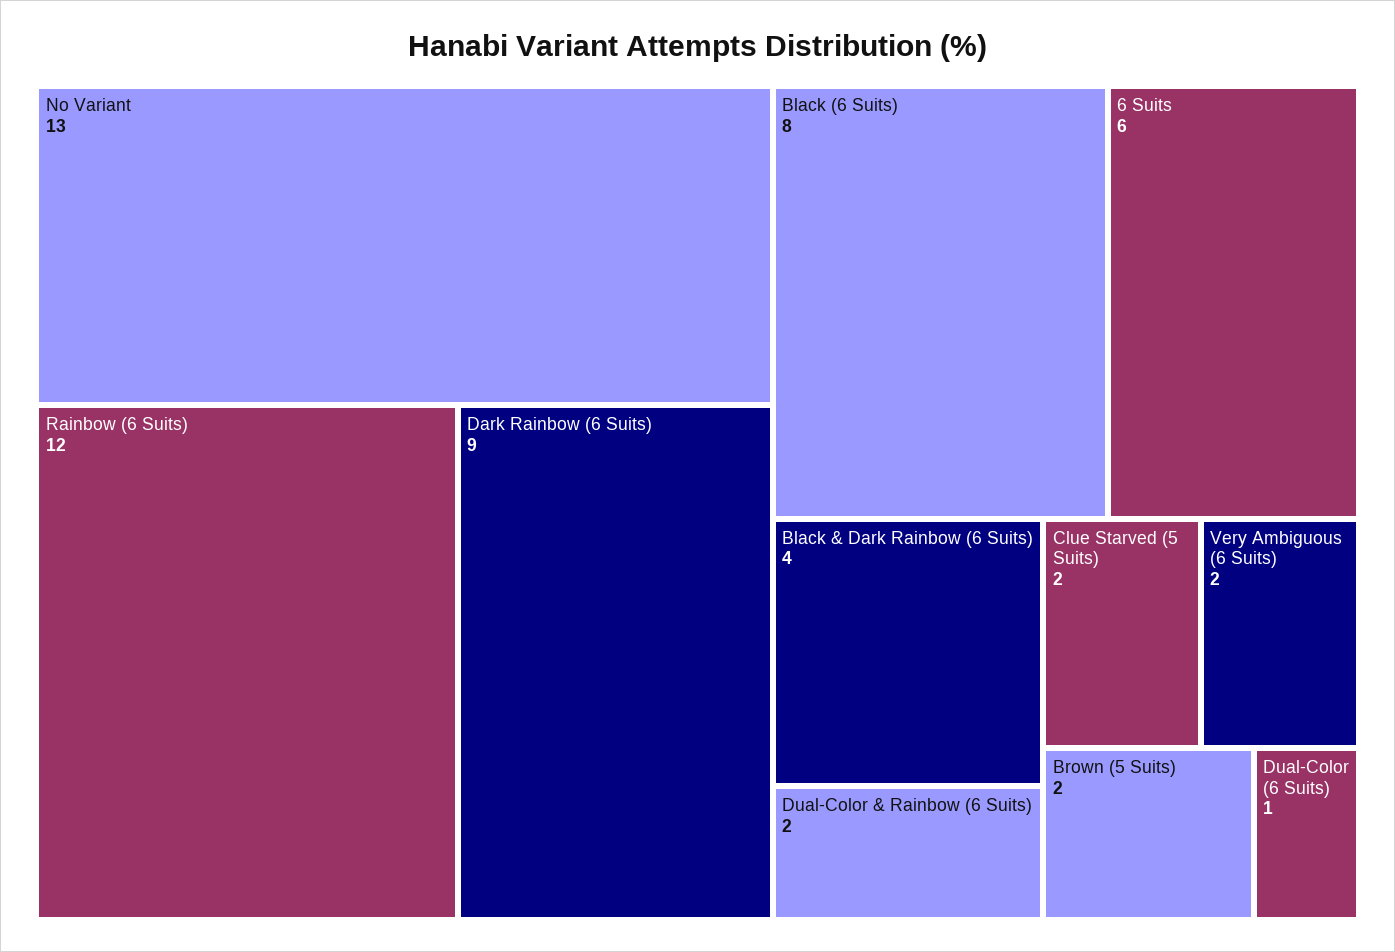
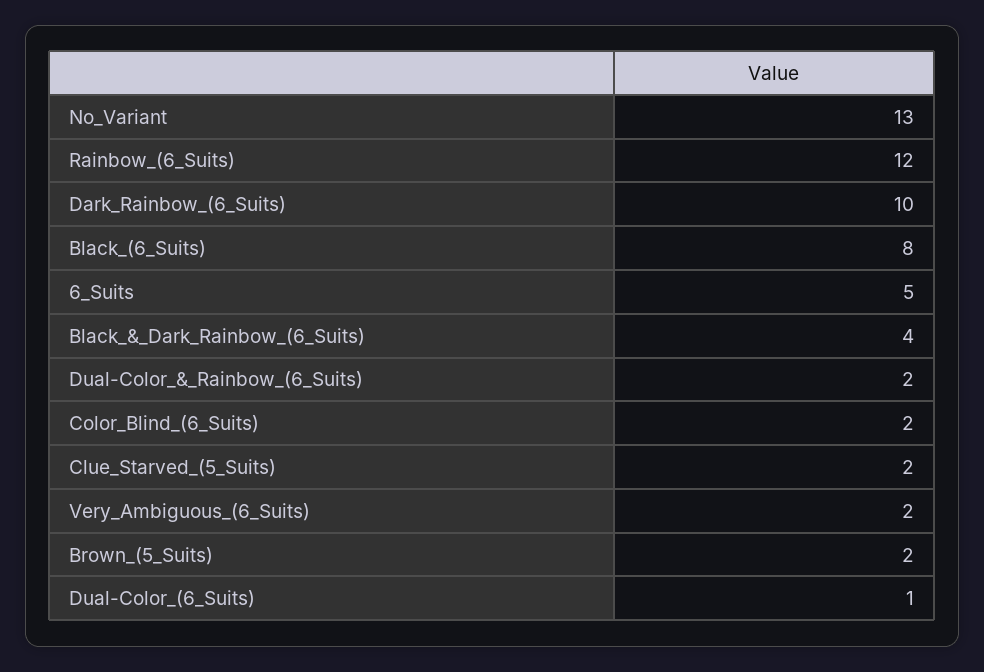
Dark Rainbow (6 Suits): 9 -> 10
6 Suits: 6 -> 5
Color_Blind_(6_Suits): none -> 2

